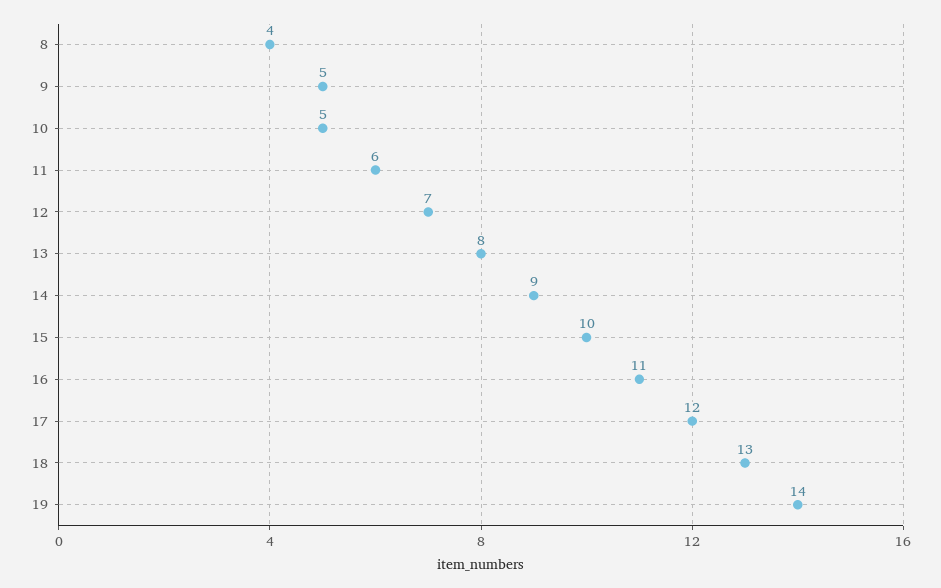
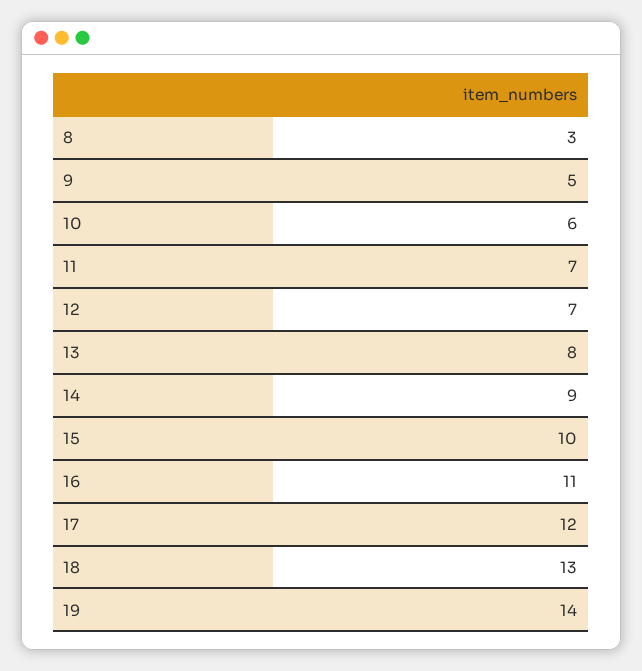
8: 4 -> 3
10: 5 -> 6
11: 6 -> 7

